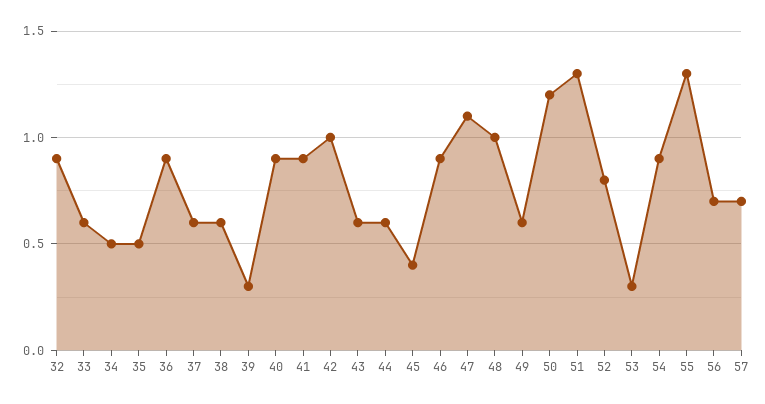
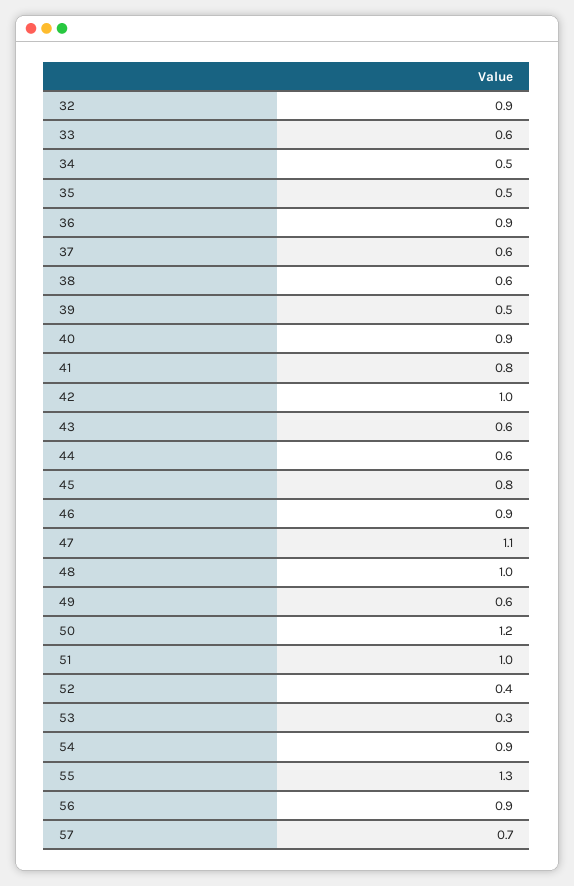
39: 0.3 -> 0.5
41: 0.9 -> 0.8
45: 0.4 -> 0.8
51: 1.3 -> 1
52: 0.8 -> 0.4
56: 0.7 -> 0.9

